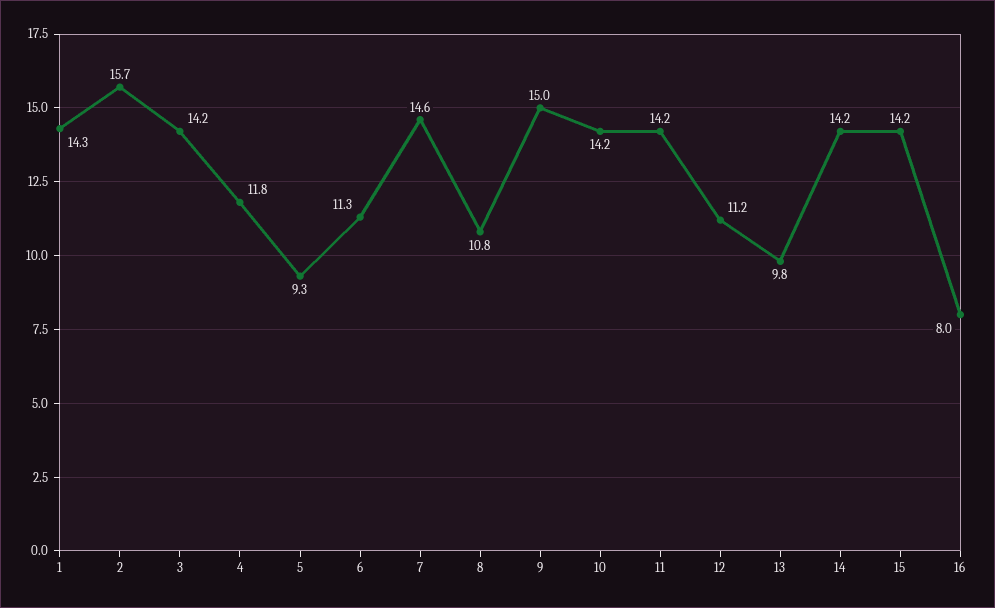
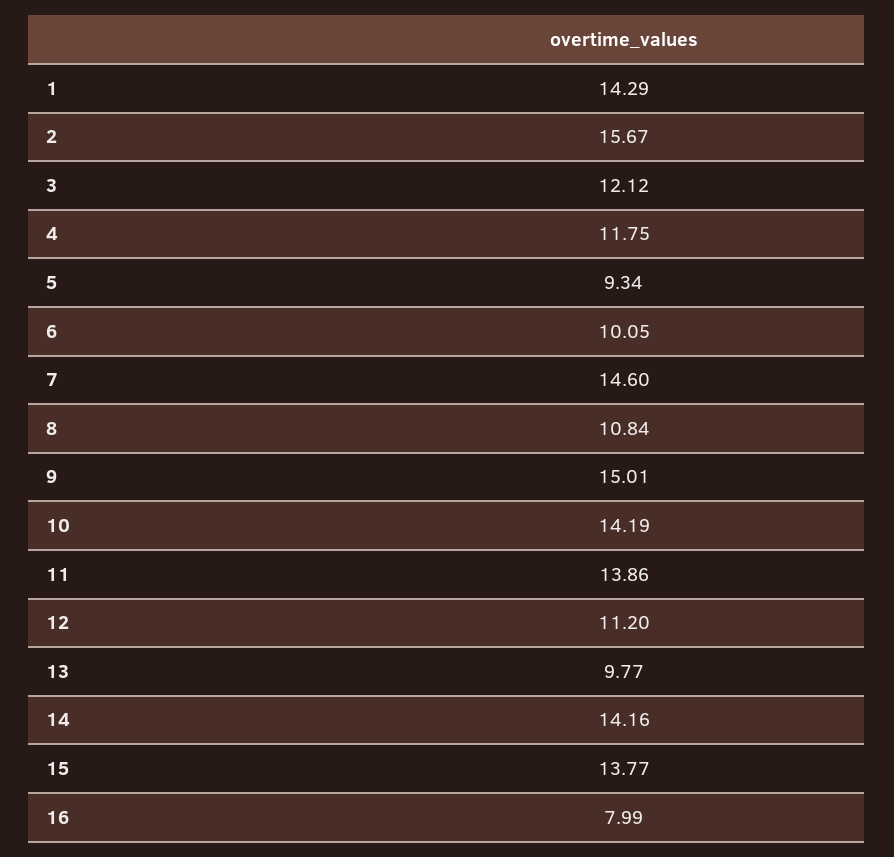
3: 14.2 -> 12.12
6: 11.3 -> 10.05
11: 14.2 -> 13.86
15: 14.2 -> 13.77

